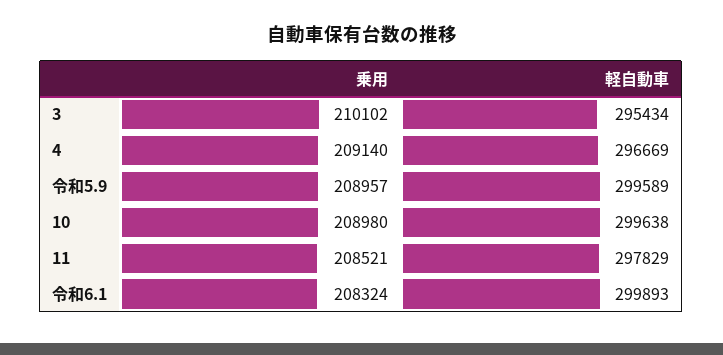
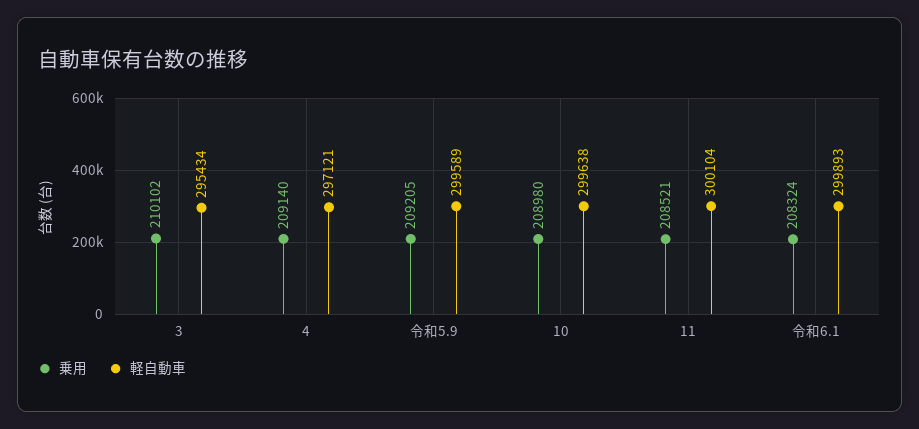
軽自動車, 4: 296669 -> 297121
乗用, 令和5.9: 208957 -> 209205
軽自動車, 11: 297829 -> 300104

